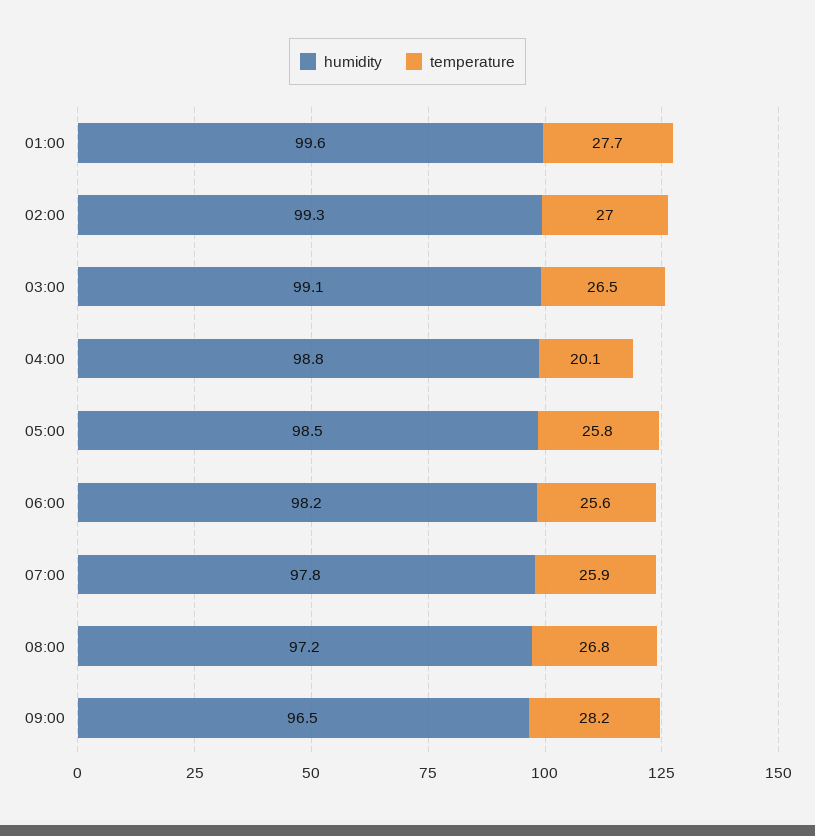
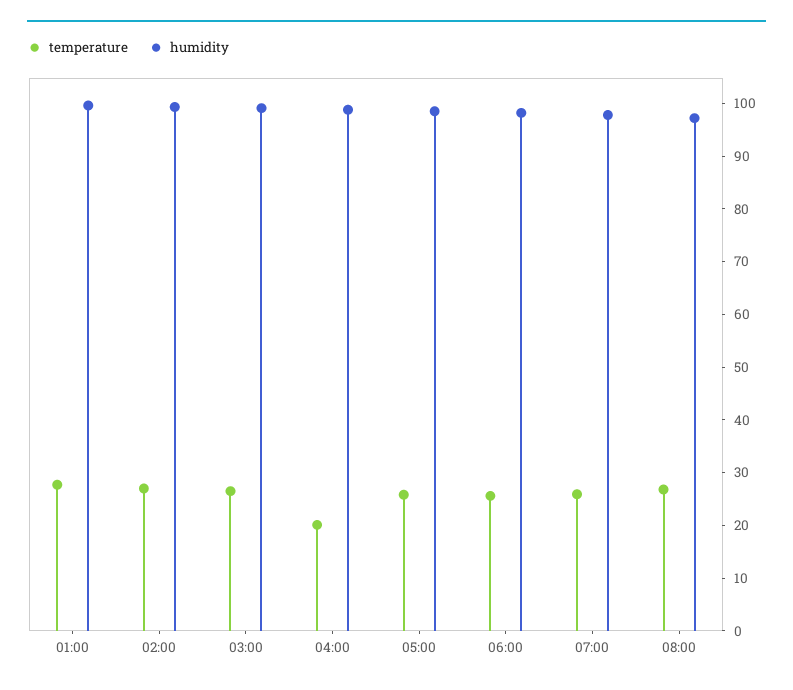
humidity, 09:00: 96.5 -> none
temperature, 09:00: 28.2 -> none

